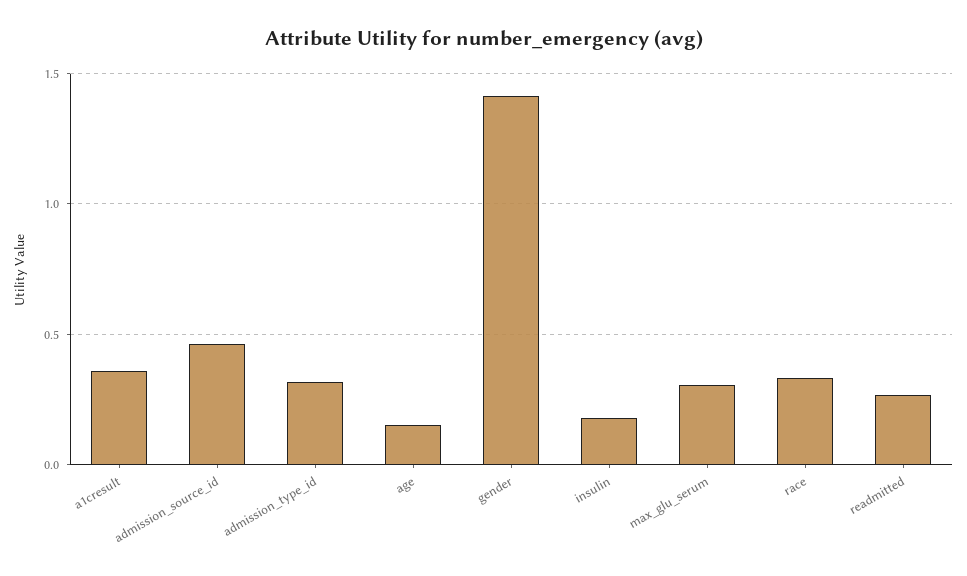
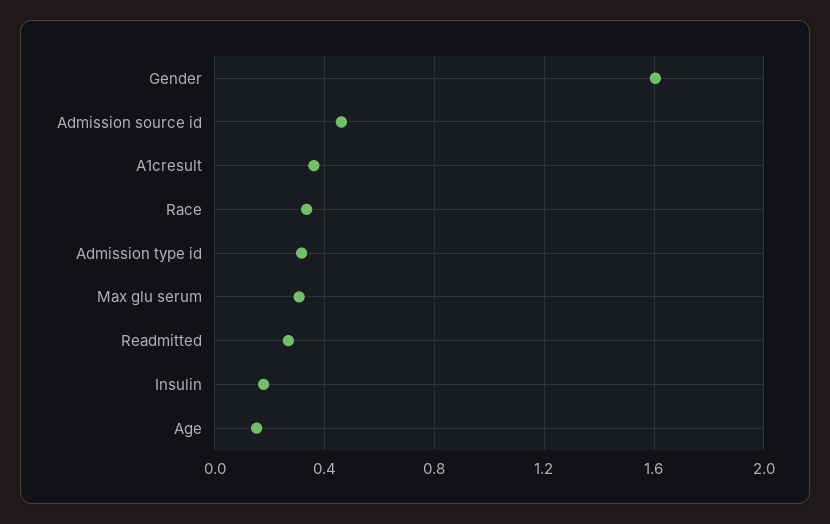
gender: 1.4 -> 1.6

